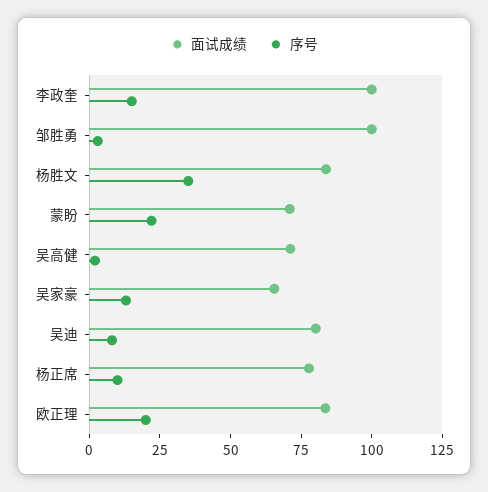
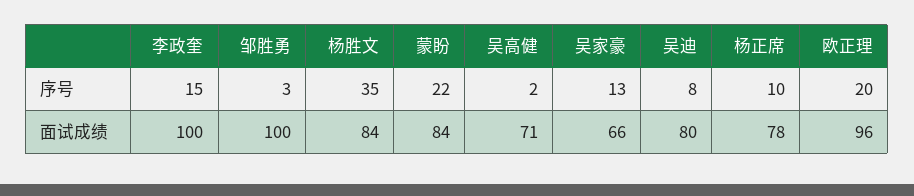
面试成绩, 蒙盼: 70 -> 84
面试成绩, 欧正理: 85 -> 96

